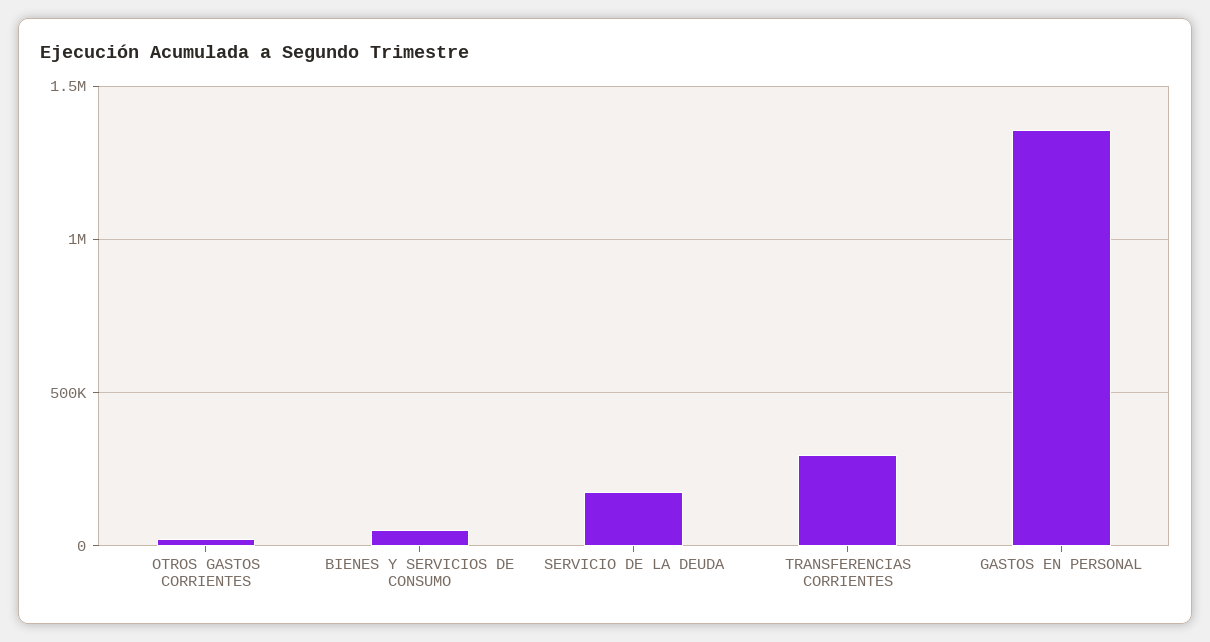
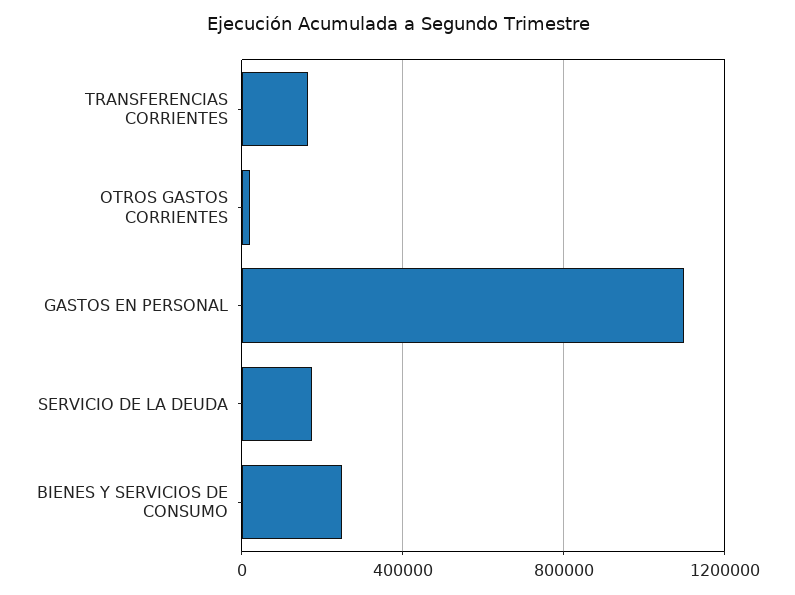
BIENES Y SERVICIOS DE CONSUMO: 50000 -> 250000
TRANSFERENCIAS CORRIENTES: 300000 -> 150000
GASTOS EN PERSONAL: 1350000 -> 1100000

